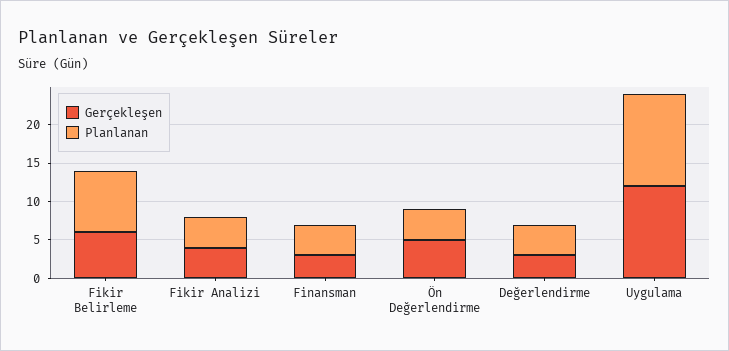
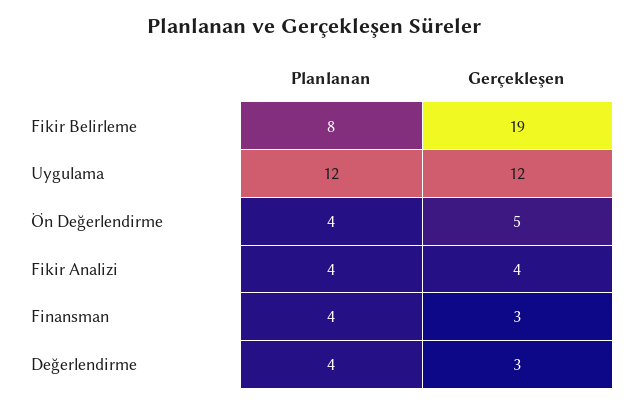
Gerçekleşen, Fikir Belirleme: 5 -> 19

